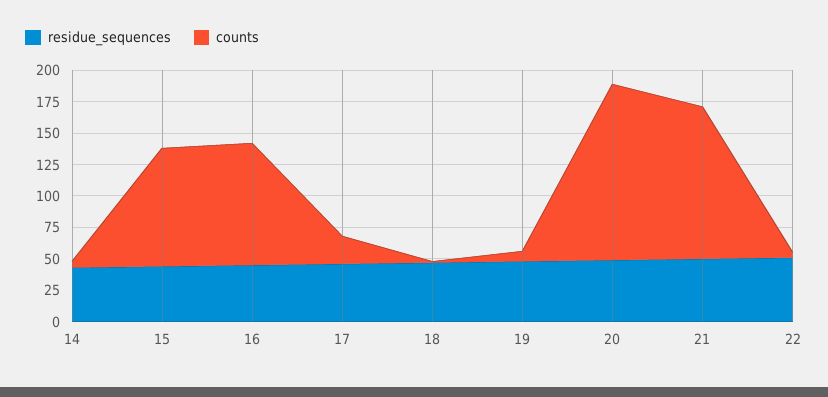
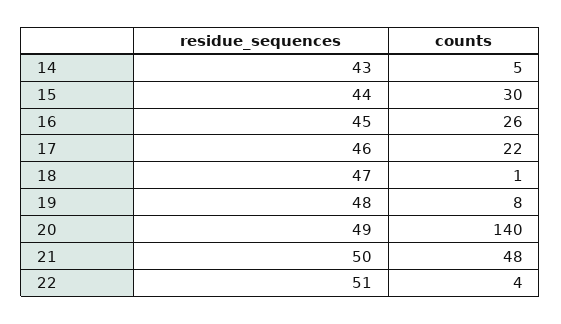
counts, 15: 100 -> 30
counts, 16: 100 -> 26
counts, 21: 125 -> 48

